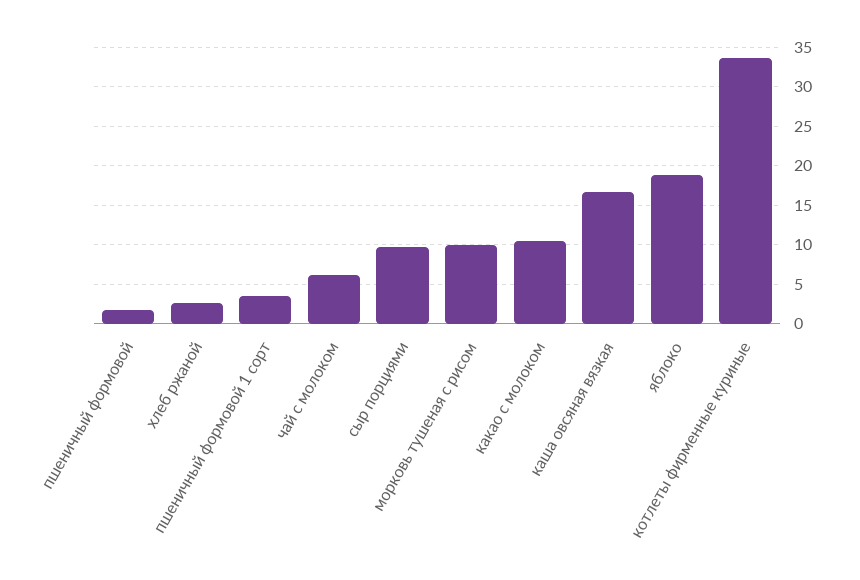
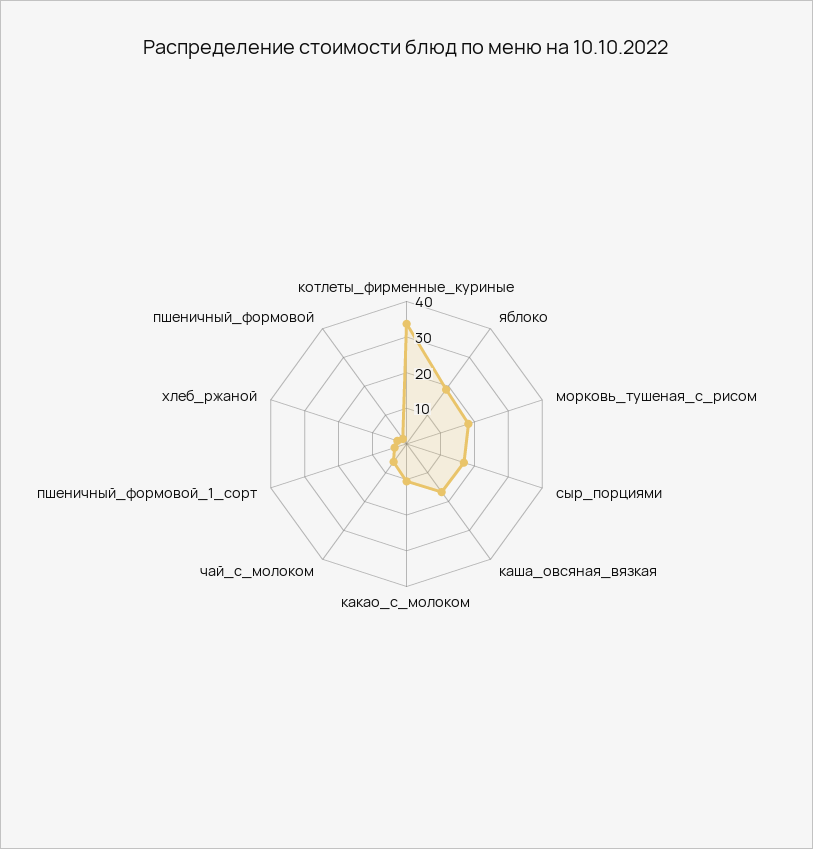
сыр порциями: 10 -> 17.5
морковь тушеная с рисом: 10 -> 17.5

